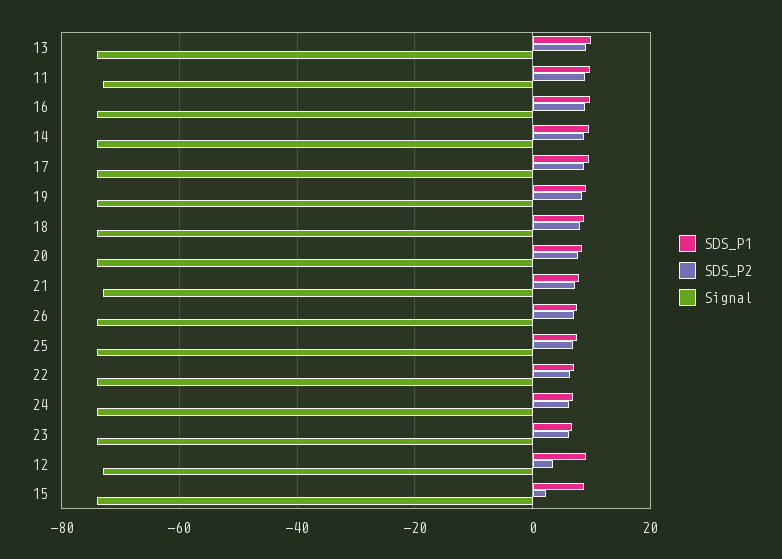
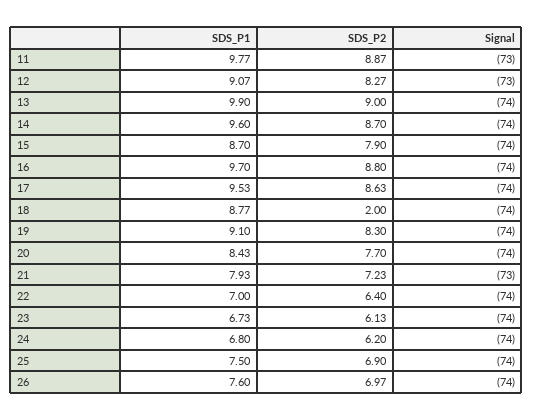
SDS_P2, 18: 8 -> 2
SDS_P2, 12: 4 -> 8.27
SDS_P2, 15: 2 -> 7.9

